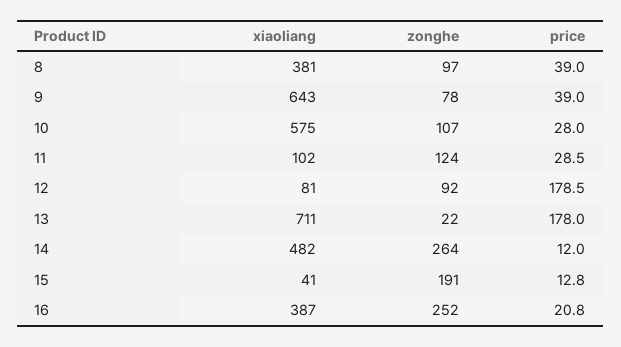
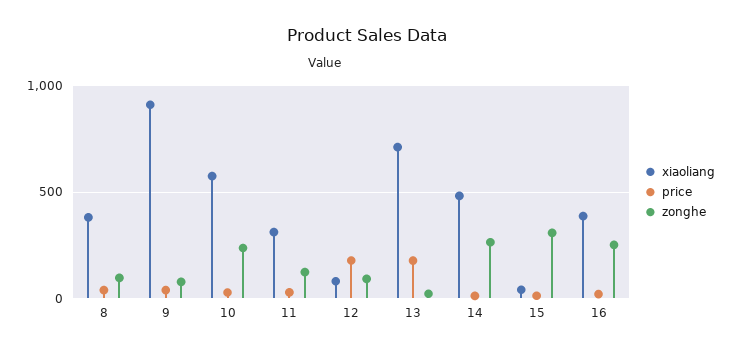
xiaoliang, 9: 643 -> 900
zonghe, 10: 107 -> 250
xiaoliang, 11: 102 -> 300
zonghe, 15: 191 -> 300

